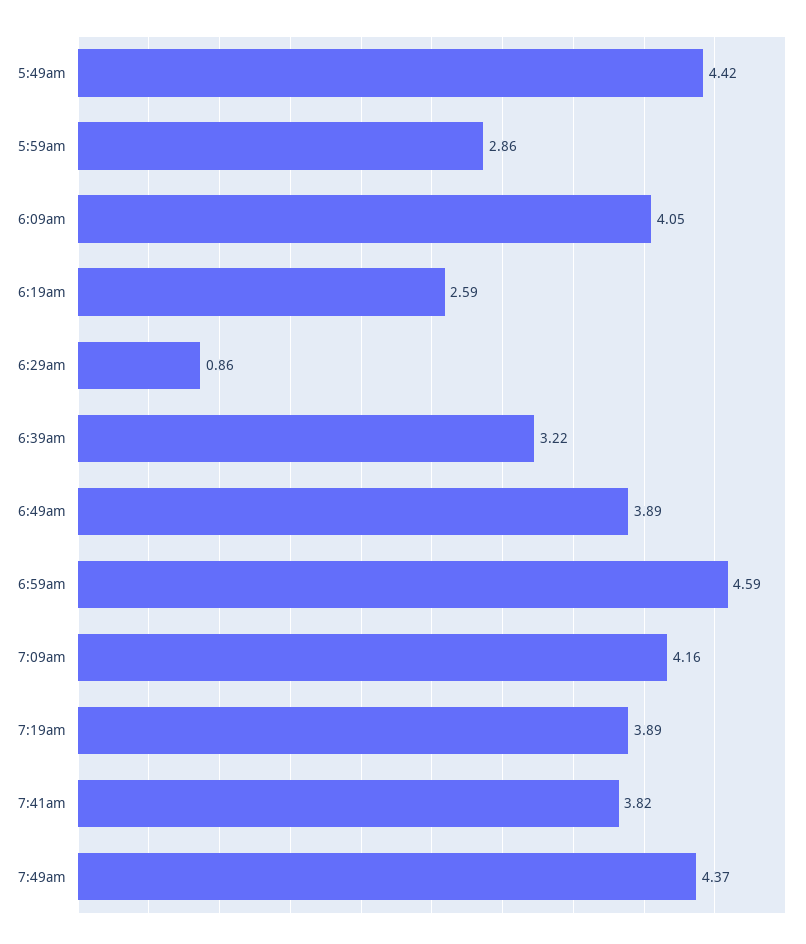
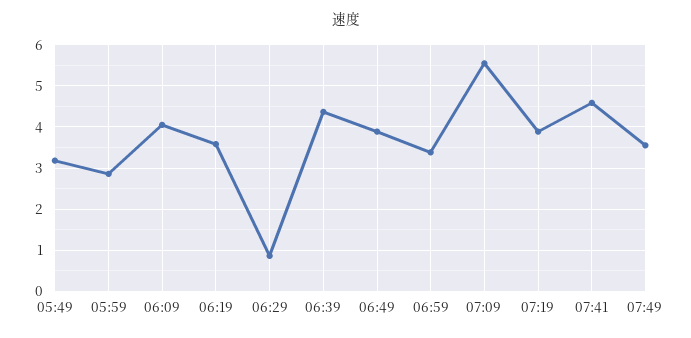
5:49am: 4.42 -> 3.2
6:19am: 2.59 -> 3.6
6:39am: 3.22 -> 4.4
6:59am: 4.59 -> 3.4
7:09am: 4.16 -> 5.6
7:41am: 3.82 -> 4.6
7:49am: 4.37 -> 3.6

